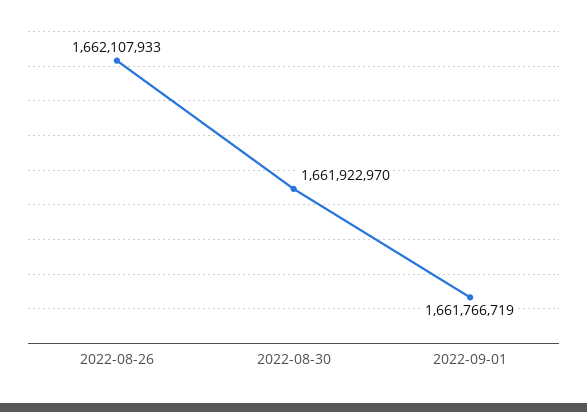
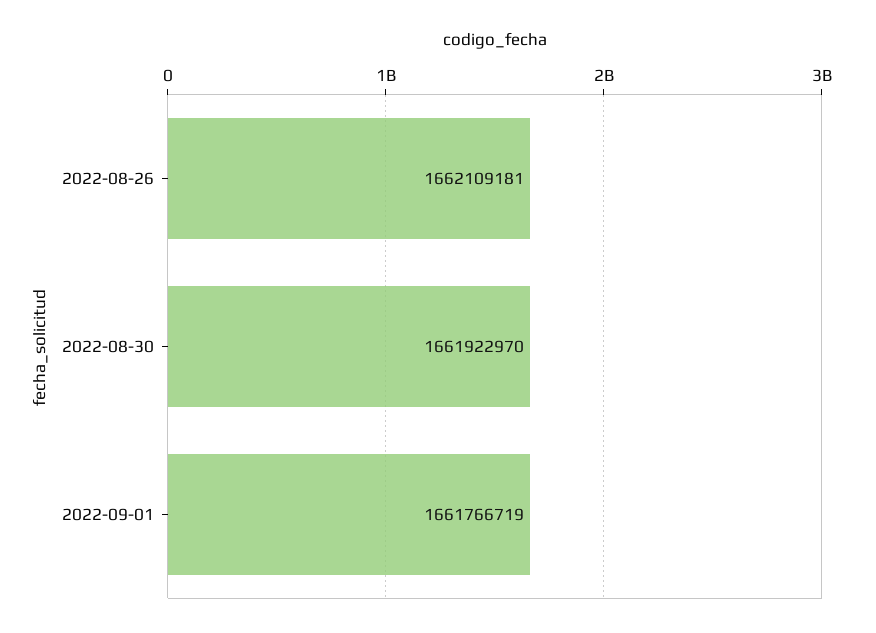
2022-08-26: 1662107933 -> 1662109181

